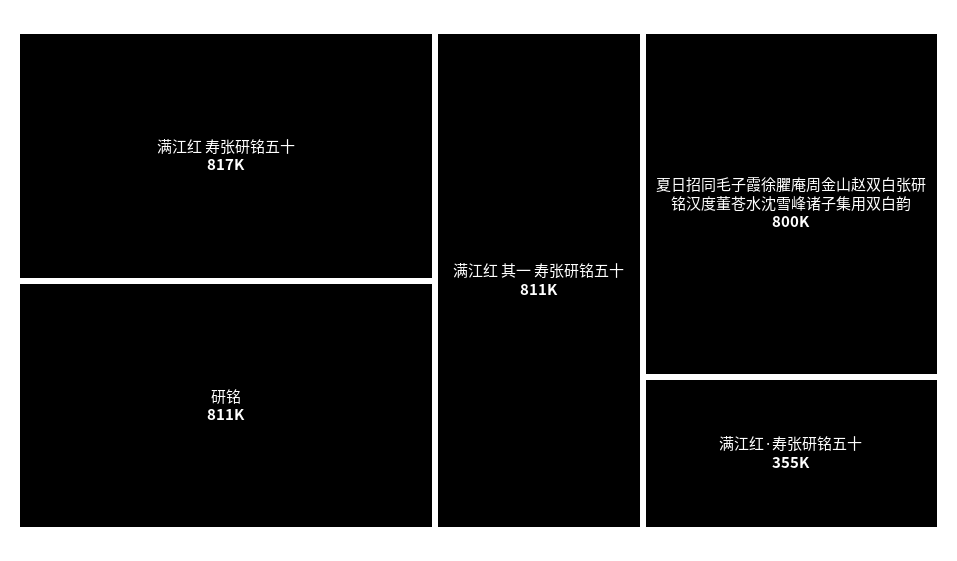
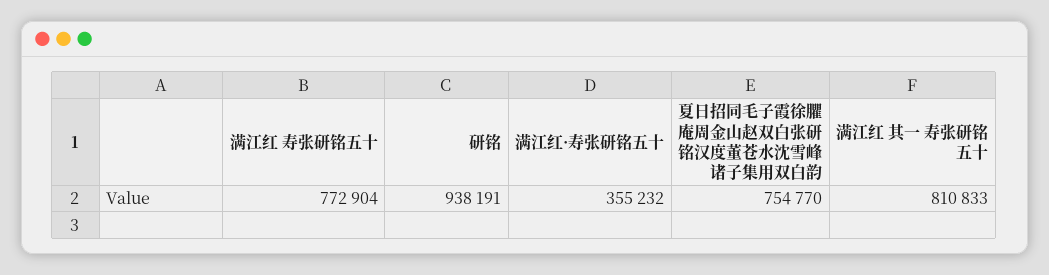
满江红 寿张研铭五十: 817000 -> 772904
研铭: 811000 -> 938191
夏日招同毛子霞徐臞庵周金山赵双白张研铭汉度董苍水沈雪峰诸子集用双白韵: 800000 -> 754770

